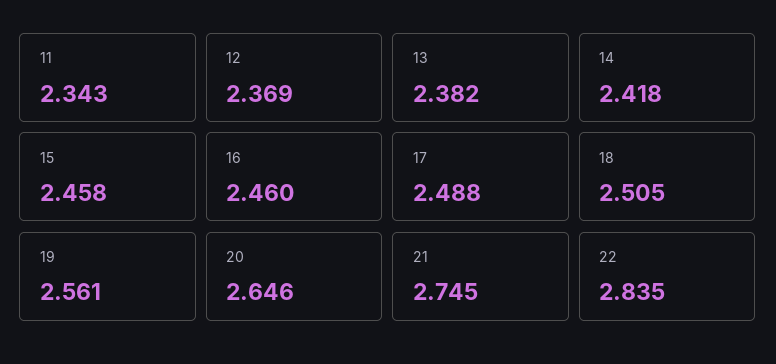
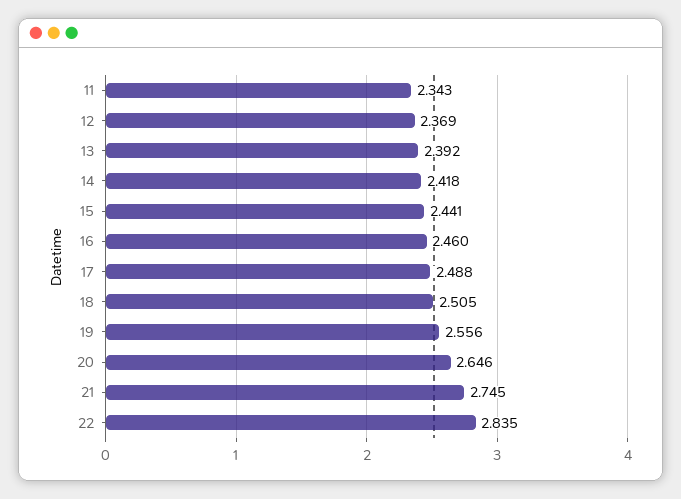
13: 2.382 -> 2.392
15: 2.458 -> 2.441
19: 2.561 -> 2.556

